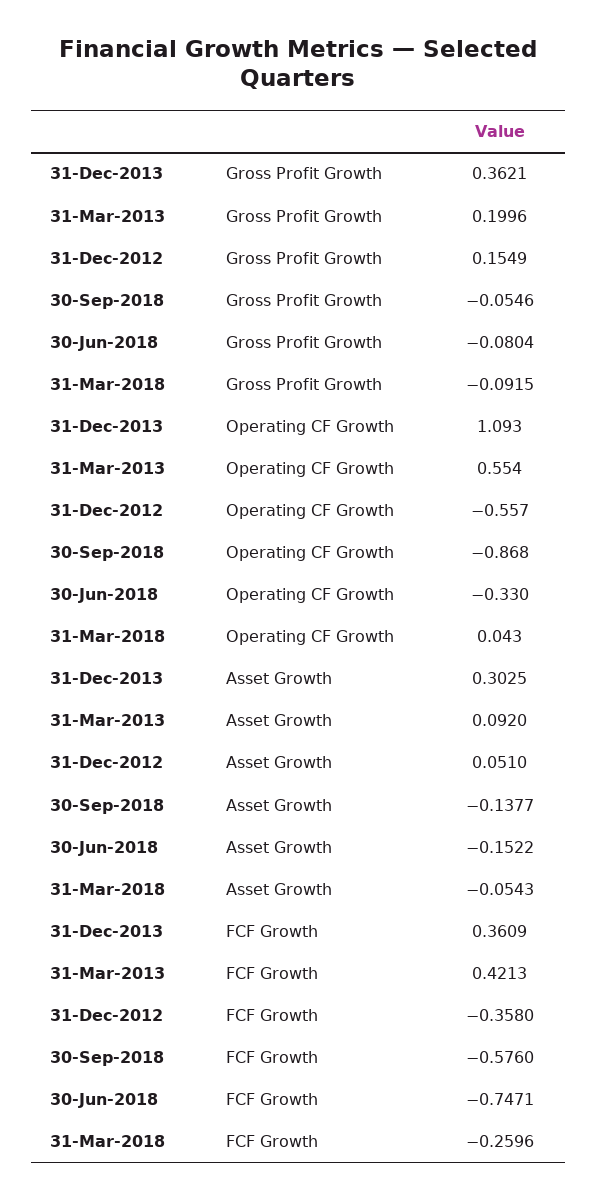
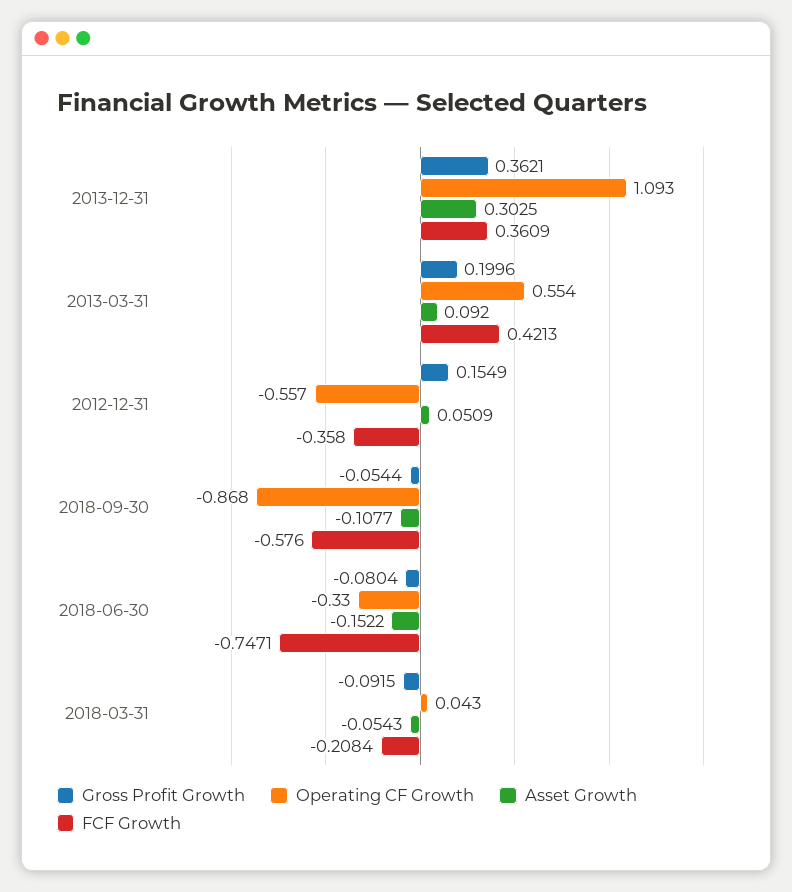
Gross Profit Growth, 30-Sep-2018: -0.0546 -> -0.0544
Asset Growth, 31-Dec-2012: 0.051 -> 0.0509
Asset Growth, 30-Sep-2018: -0.1377 -> -0.1077
FCF Growth, 31-Mar-2018: -0.2596 -> -0.2084

